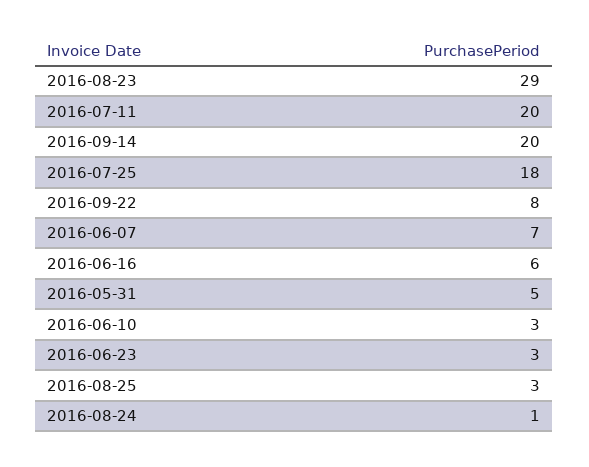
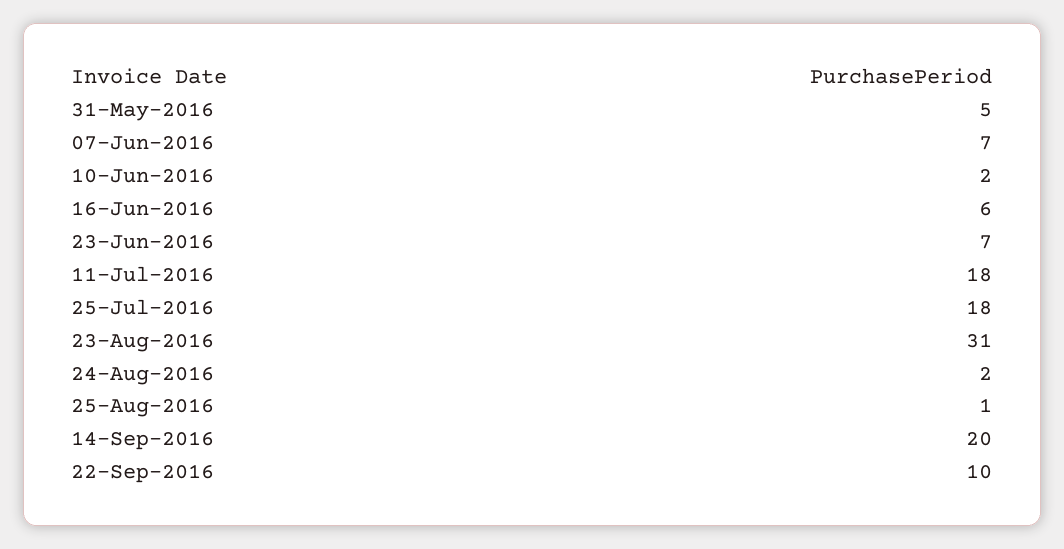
2016-08-23: 29 -> 31
2016-07-11: 20 -> 18
2016-09-22: 8 -> 10
2016-06-10: 3 -> 2
2016-06-23: 3 -> 7
2016-08-25: 3 -> 1
2016-08-24: 1 -> 2

